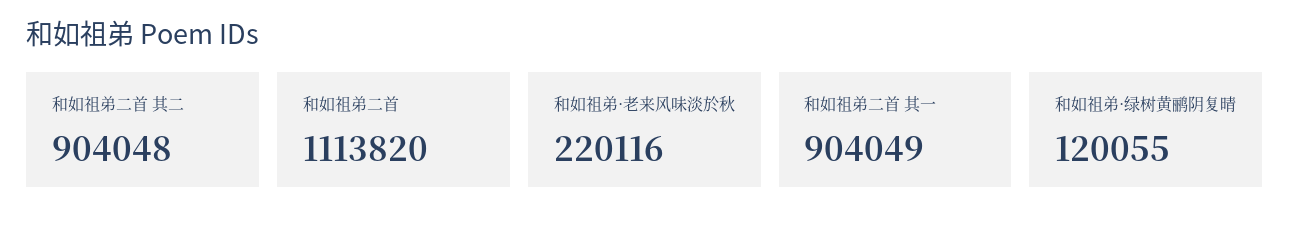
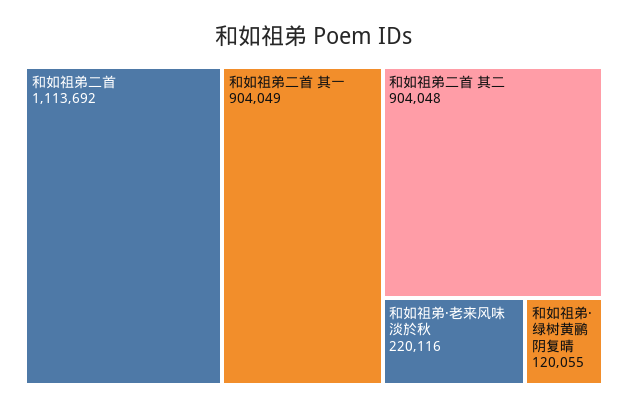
和如祖弟二首: 1113820 -> 1113692

